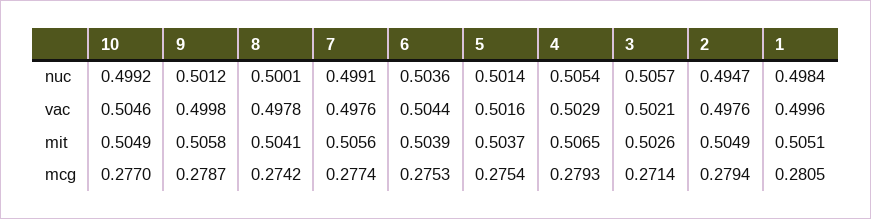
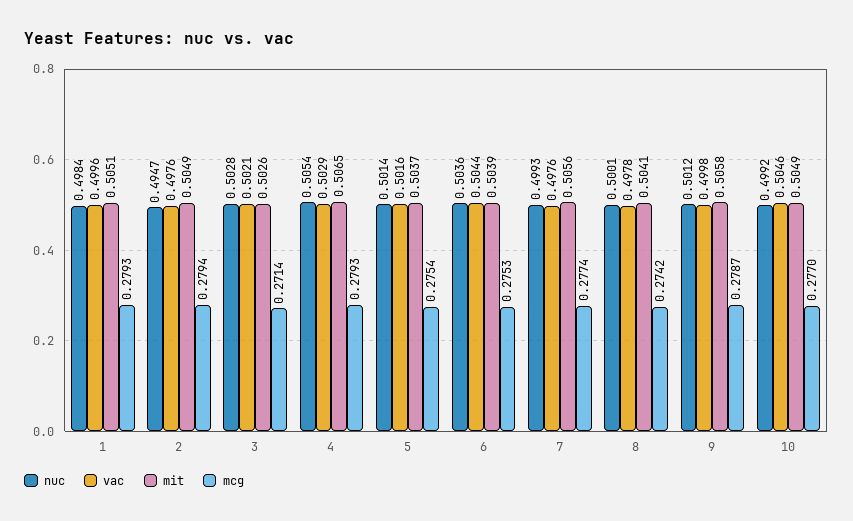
nuc, 7: 0.4991 -> 0.4993
nuc, 3: 0.5057 -> 0.5028
mcg, 1: 0.2805 -> 0.2793

